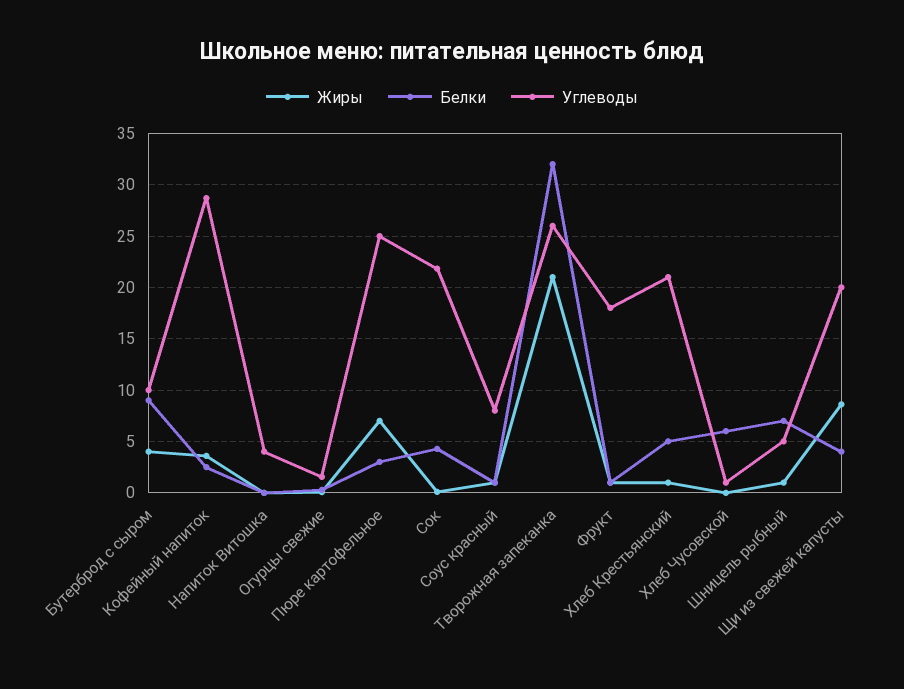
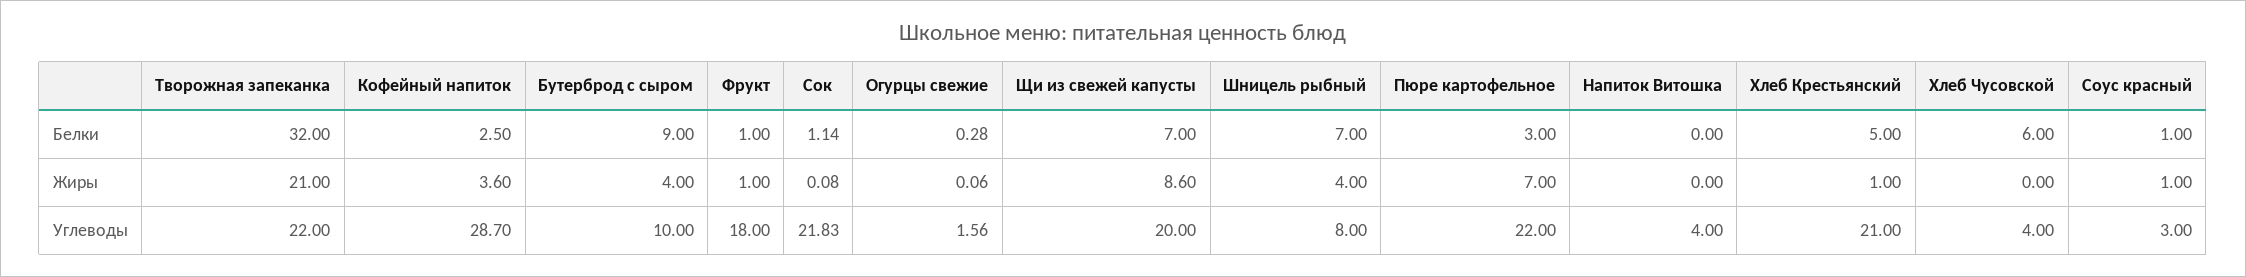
Углеводы, Пюре картофельное: 25 -> 22
Белки, Сок: 4 -> 1.14
Углеводы, Соус красный: 8 -> 3
Углеводы, Творожная запеканка: 26 -> 22
Углеводы, Хлеб Чусовской: 1 -> 4
Жиры, Шницель рыбный: 1 -> 4
Углеводы, Шницель рыбный: 5 -> 8
Белки, Щи из свежей капусты: 4 -> 7

